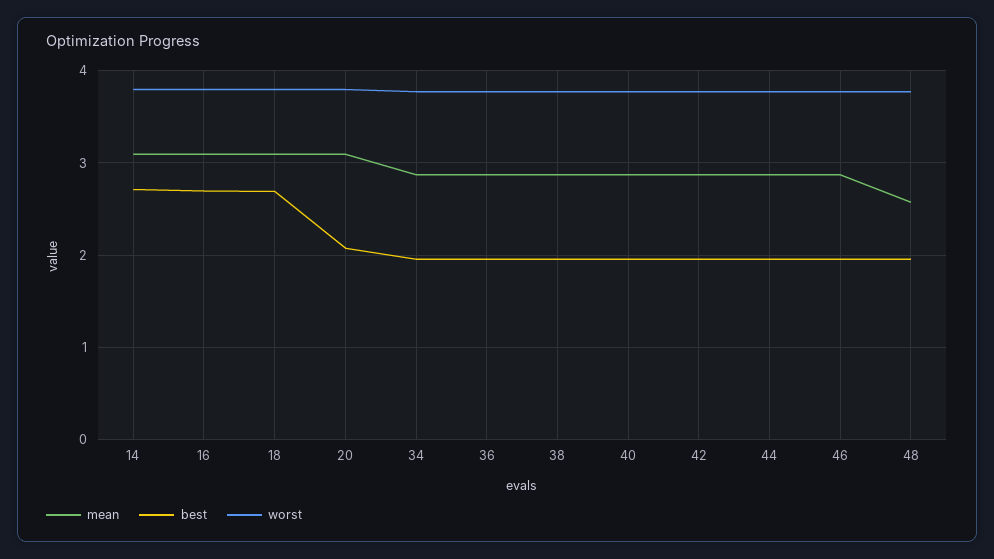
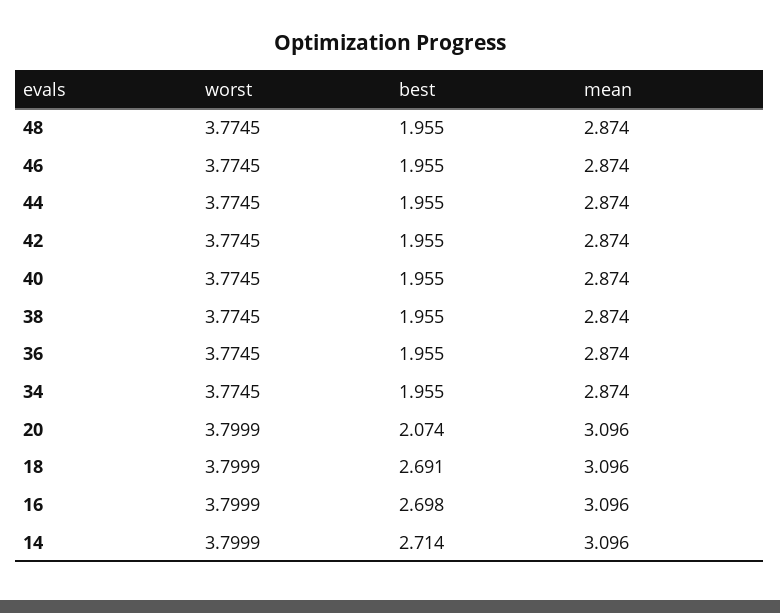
mean, 48: 2.6 -> 2.874

